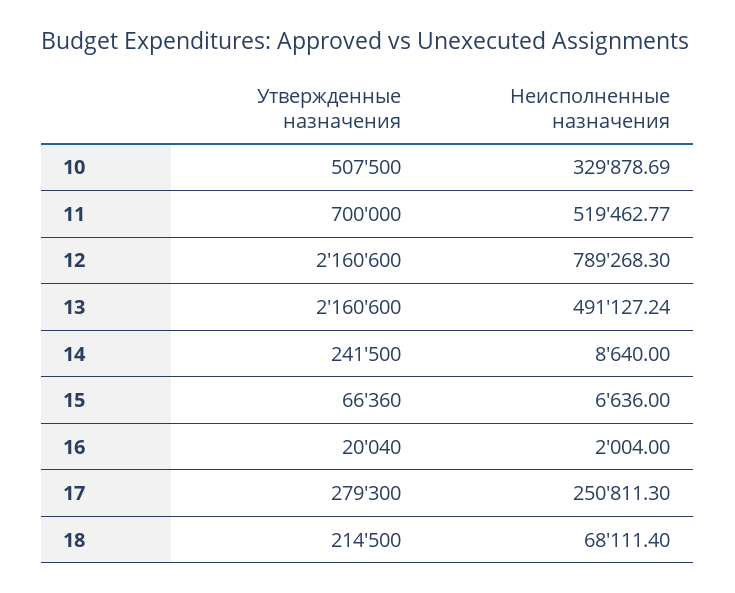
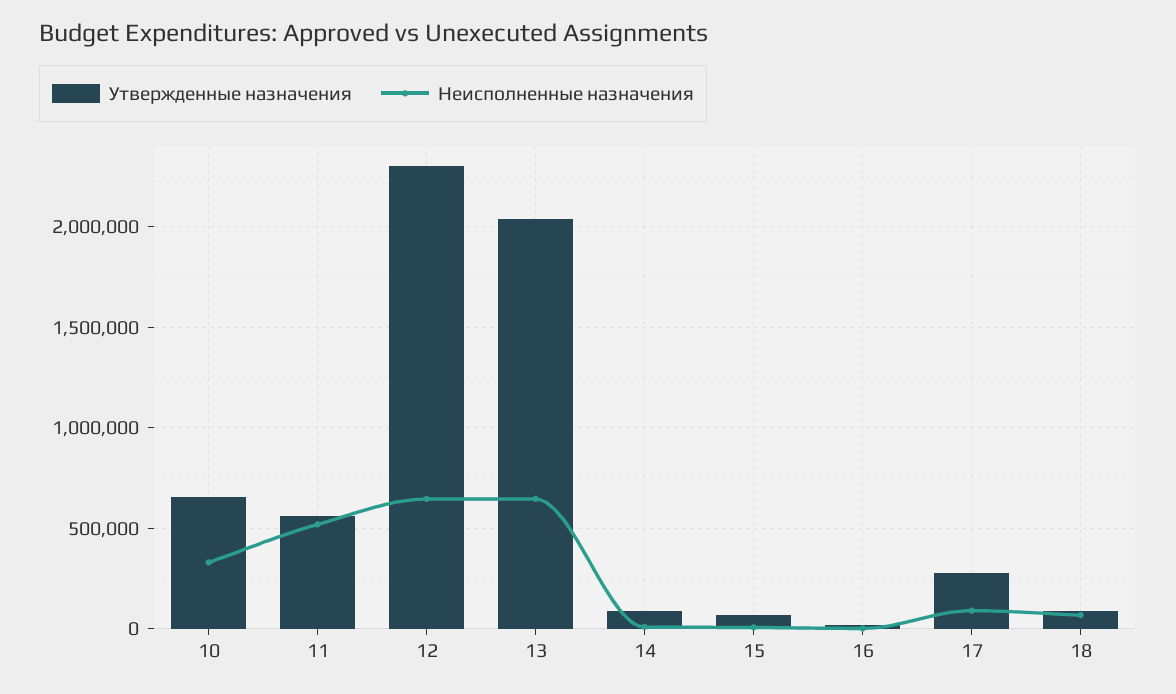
Утвержденные назначения, 10: 507500 -> 650000
Утвержденные назначения, 11: 700000 -> 550000
Утвержденные назначения, 12: 2160600 -> 2300000
Неисполненные назначения, 12: 789268.3 -> 650000
Утвержденные назначения, 13: 2160600 -> 2050000
Неисполненные назначения, 13: 491127.24 -> 650000
Утвержденные назначения, 14: 241500 -> 100000
Неисполненные назначения, 17: 250811.3 -> 100000
Утвержденные назначения, 18: 214500 -> 100000

